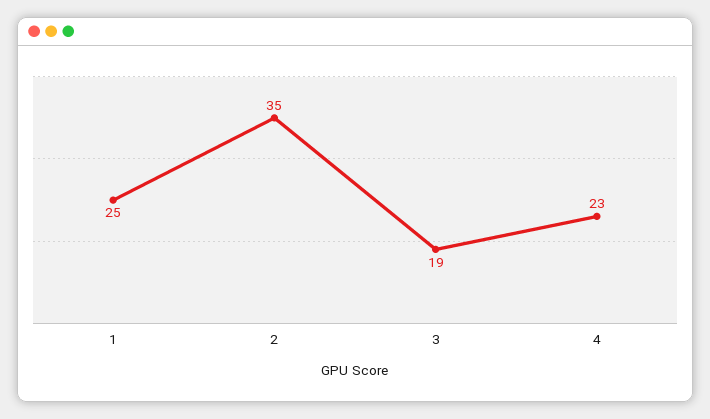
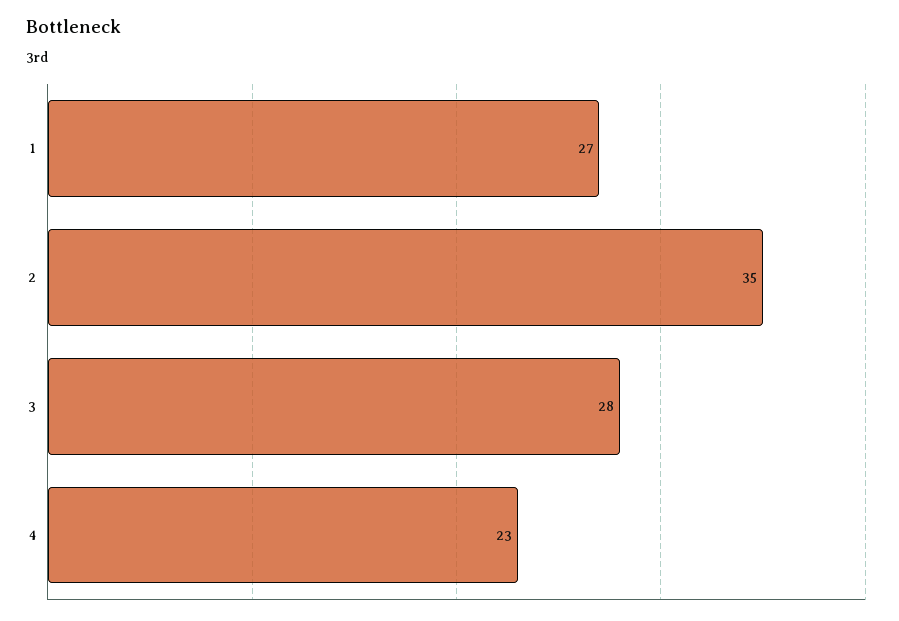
1: 25 -> 27
3: 19 -> 28

